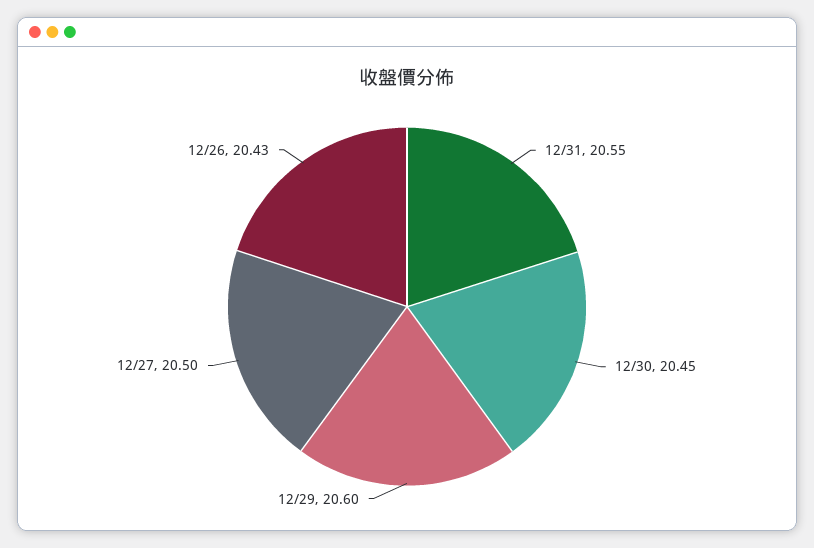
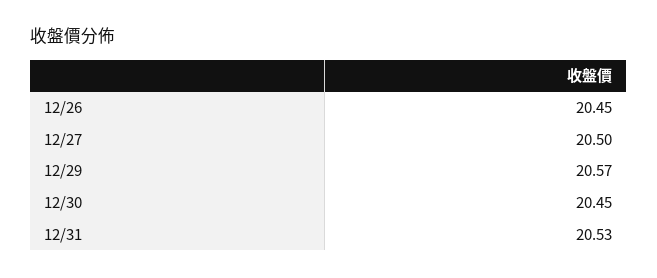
12/31: 20.55 -> 20.53
12/29: 20.6 -> 20.57
12/26: 20.43 -> 20.45

